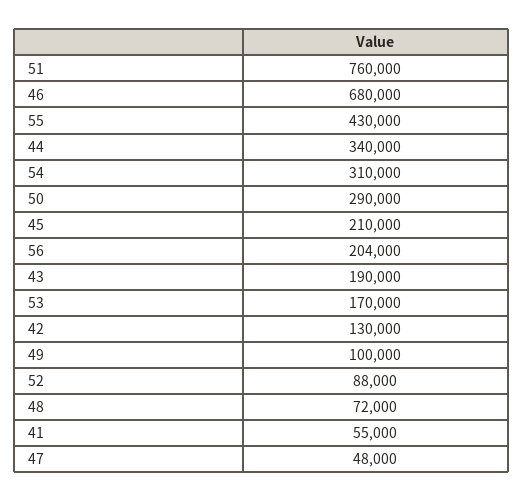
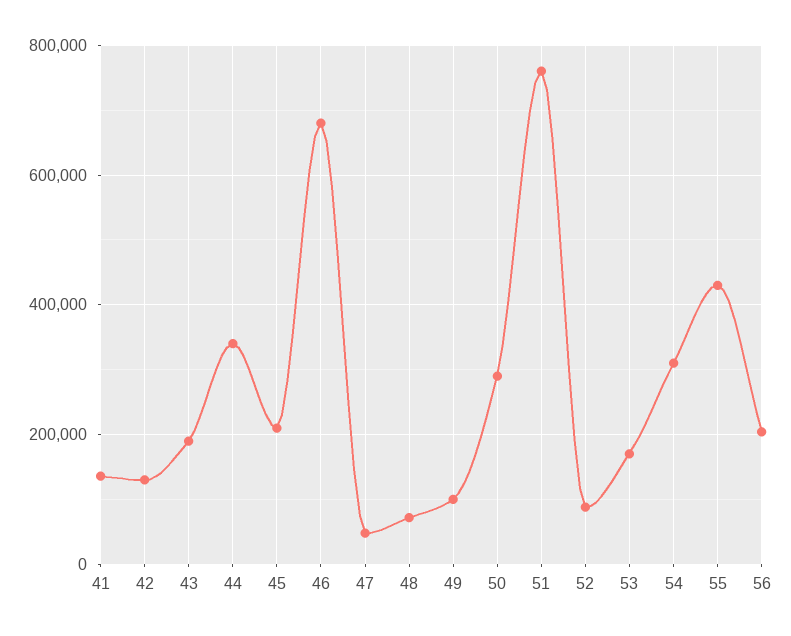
41: 55000 -> 140000

